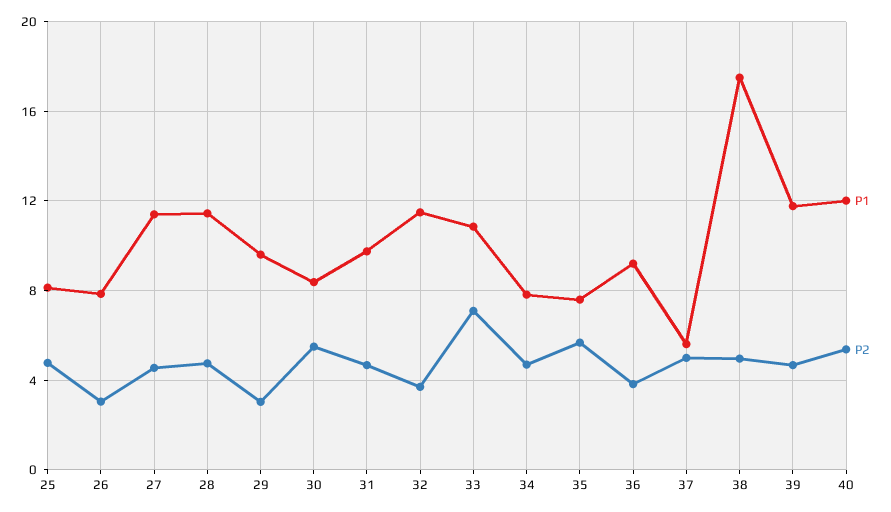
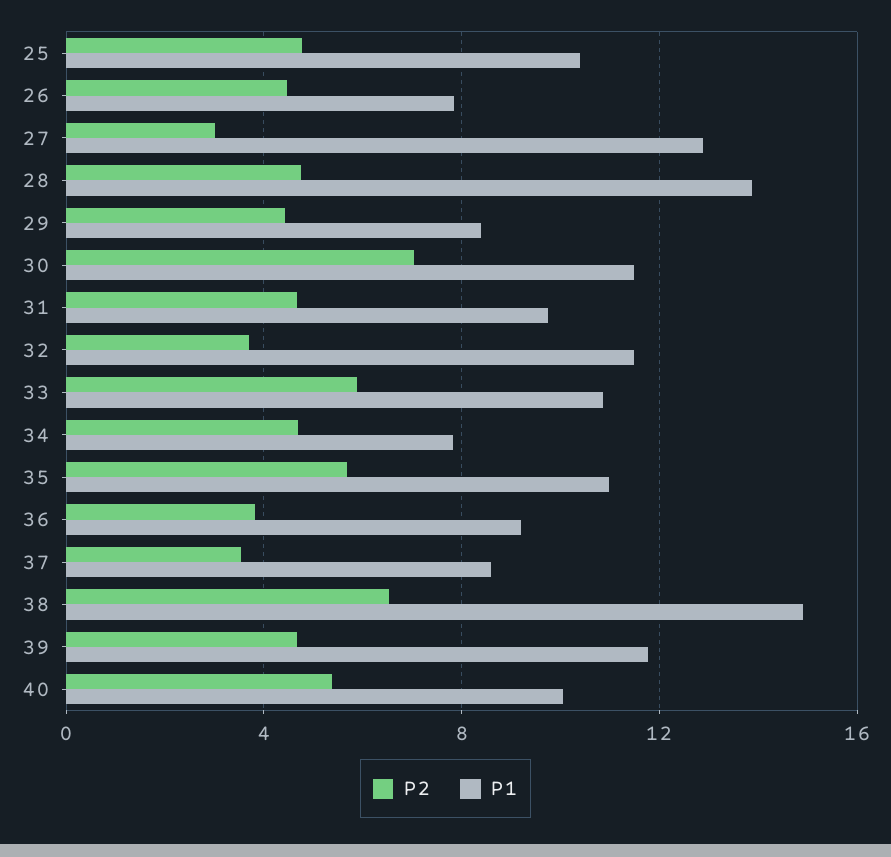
P1, 25: 8 -> 10.5
P2, 26: 3 -> 4.5
P1, 27: 11.5 -> 13
P2, 27: 4.5 -> 3
P1, 28: 11.5 -> 14
P1, 29: 9.5 -> 8.5
P2, 29: 3 -> 4.5
P1, 30: 8.5 -> 11.5
P2, 30: 5.5 -> 7
P2, 33: 7 -> 6
P1, 35: 7.5 -> 11
P1, 37: 5.5 -> 8.5
P2, 37: 5 -> 3.5
P1, 38: 17.5 -> 15
P2, 38: 5 -> 6.5
P1, 40: 12 -> 10

